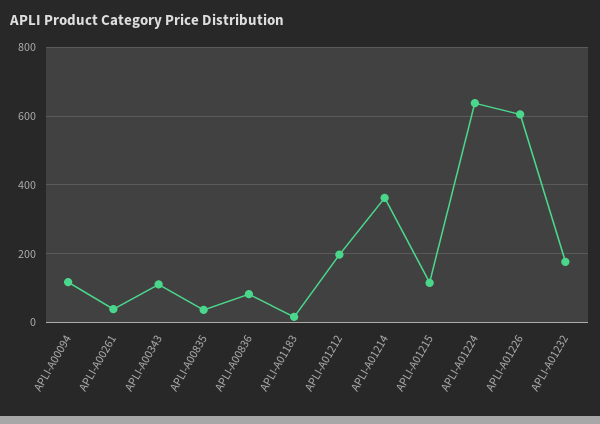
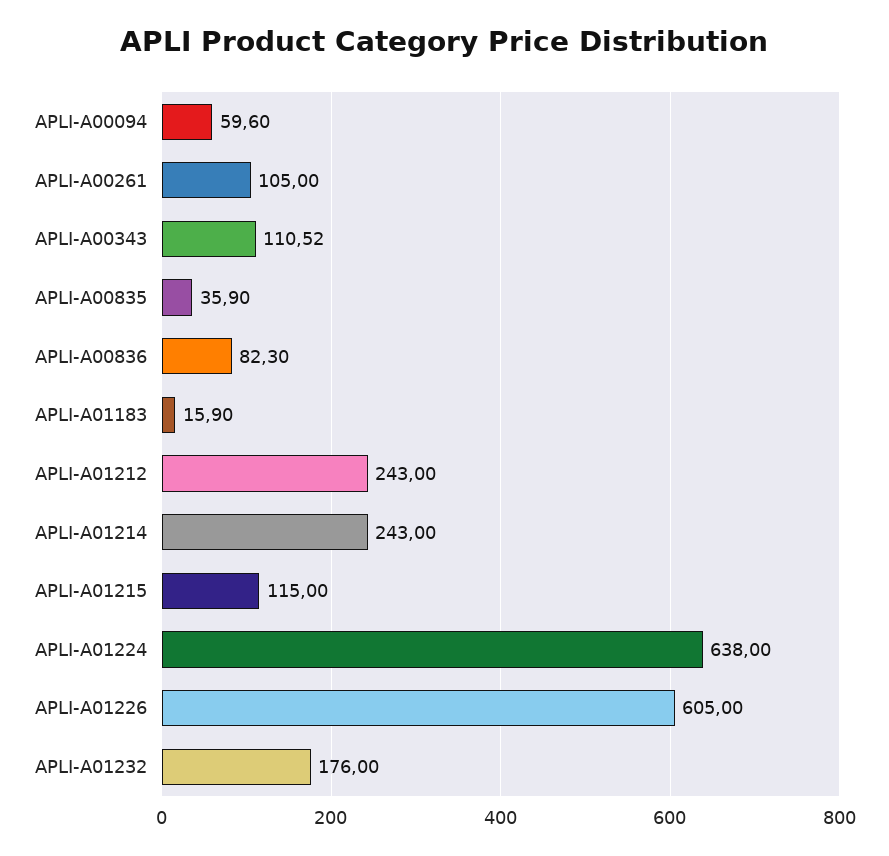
APLI-A00094: 120 -> 59.6
APLI-A00261: 40 -> 105
APLI-A01212: 200 -> 243
APLI-A01214: 360 -> 243

